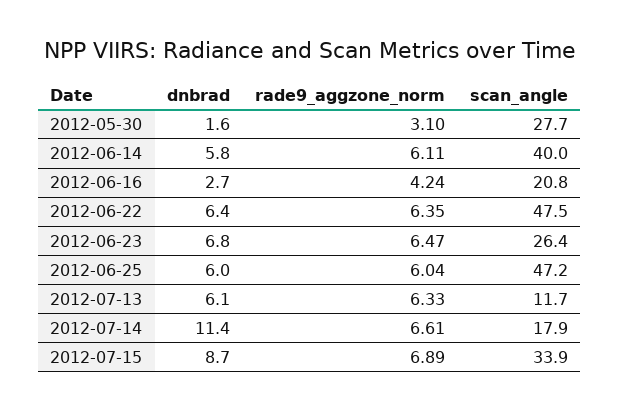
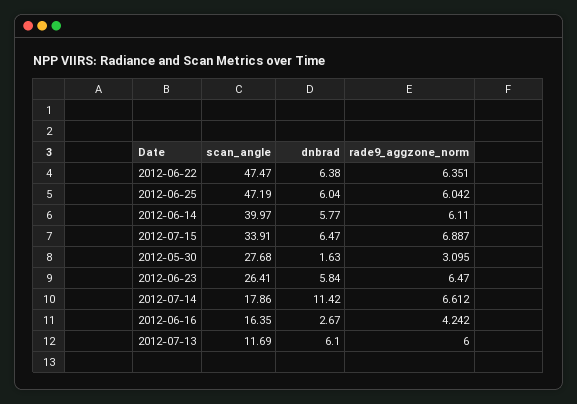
scan_angle, 2012-06-16: 20.8 -> 16.35
dnbrad, 2012-06-23: 6.8 -> 5.84
rade9_aggzone_norm, 2012-07-13: 6.33 -> 6
dnbrad, 2012-07-15: 8.7 -> 6.47

